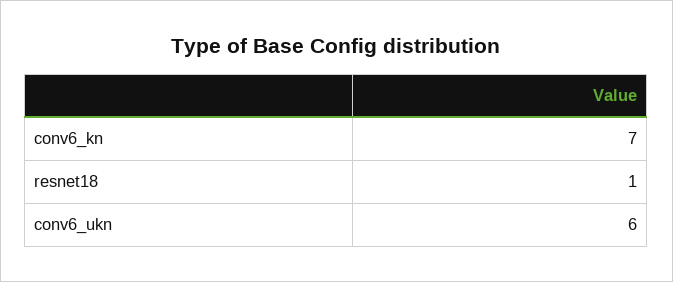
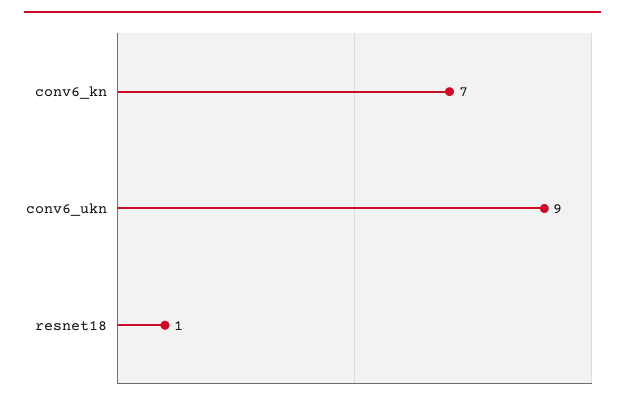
conv6_ukn: 6 -> 9

